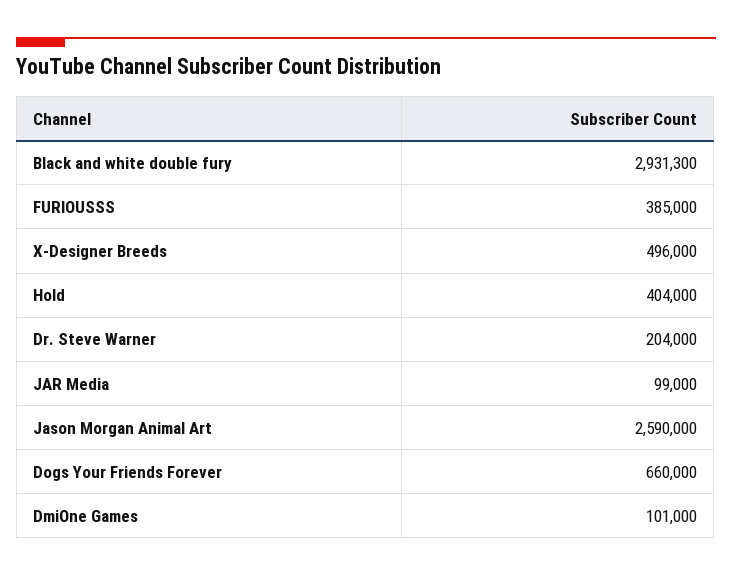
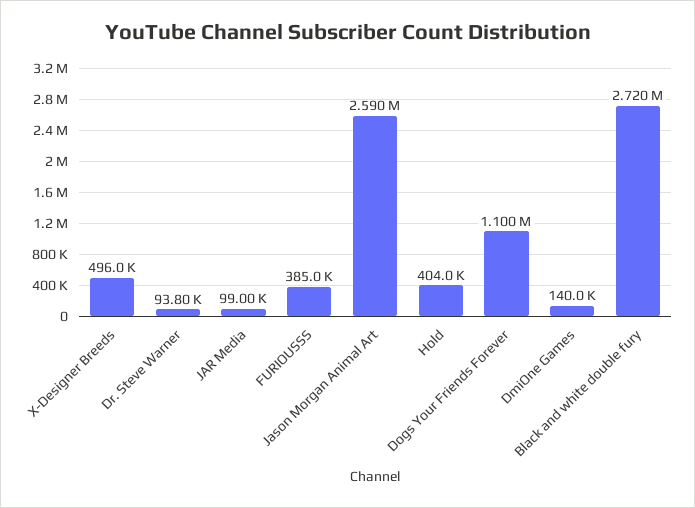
Black and white double fury: 2931300 -> 2720000
Dr. Steve Warner: 204000 -> 93800
Dogs Your Friends Forever: 660000 -> 1100000
DmiOne Games: 101000 -> 140000

